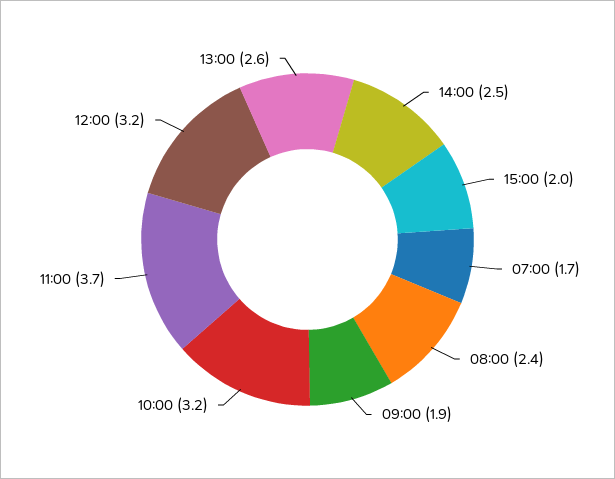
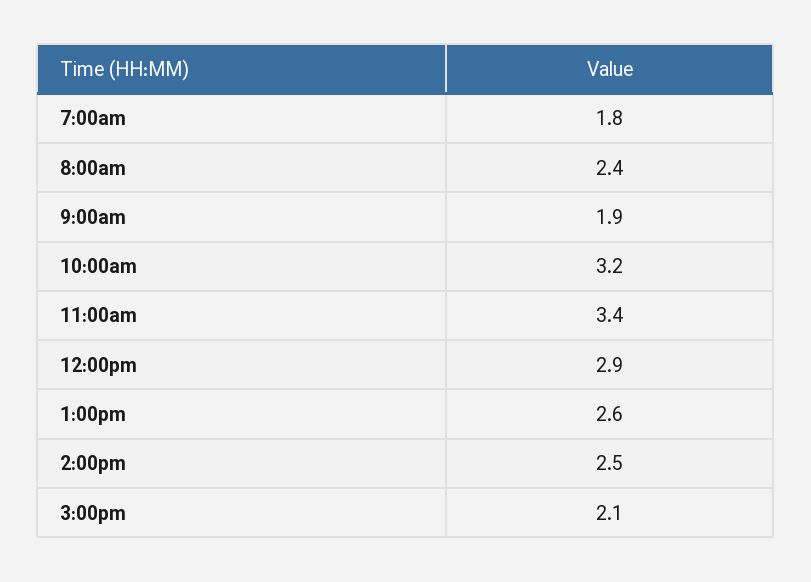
15:00: 2 -> 2.1
07:00: 1.7 -> 1.8
11:00: 3.7 -> 3.4
12:00: 3.2 -> 2.9

